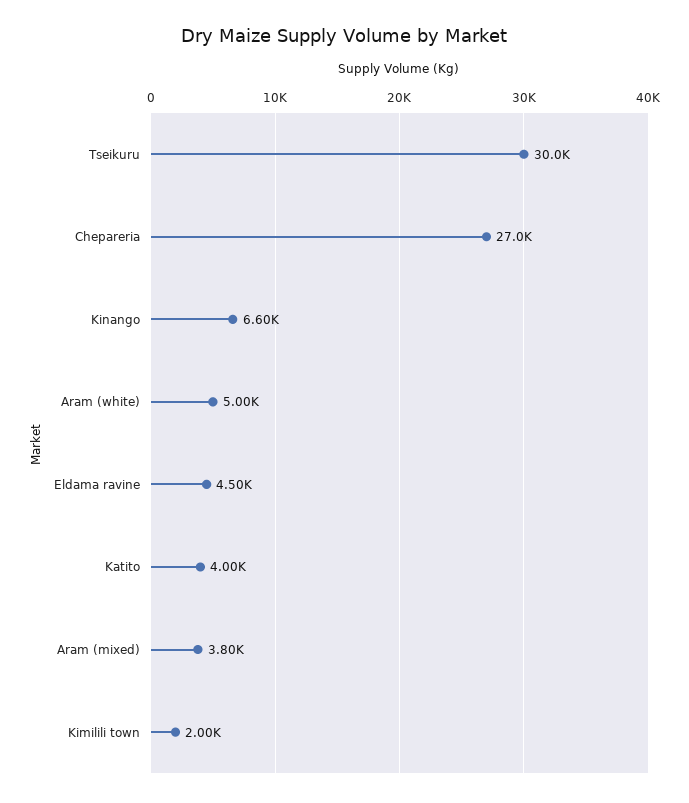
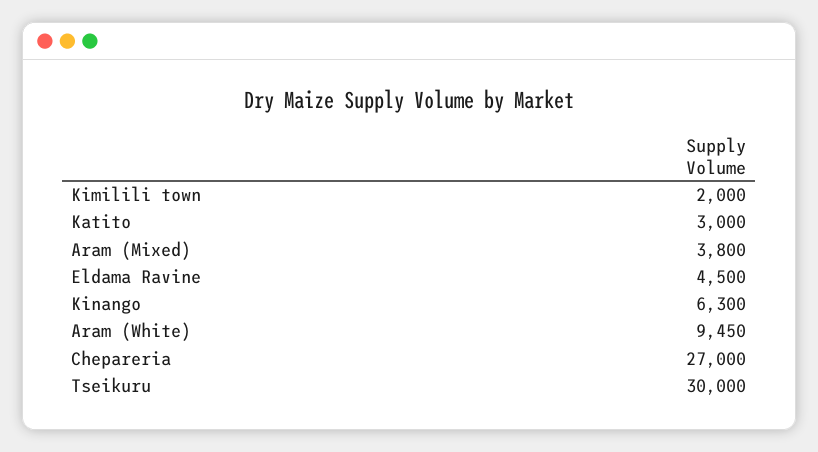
Kinango: 6600 -> 6300
Aram (white): 5000 -> 9450
Katito: 4000 -> 3000

